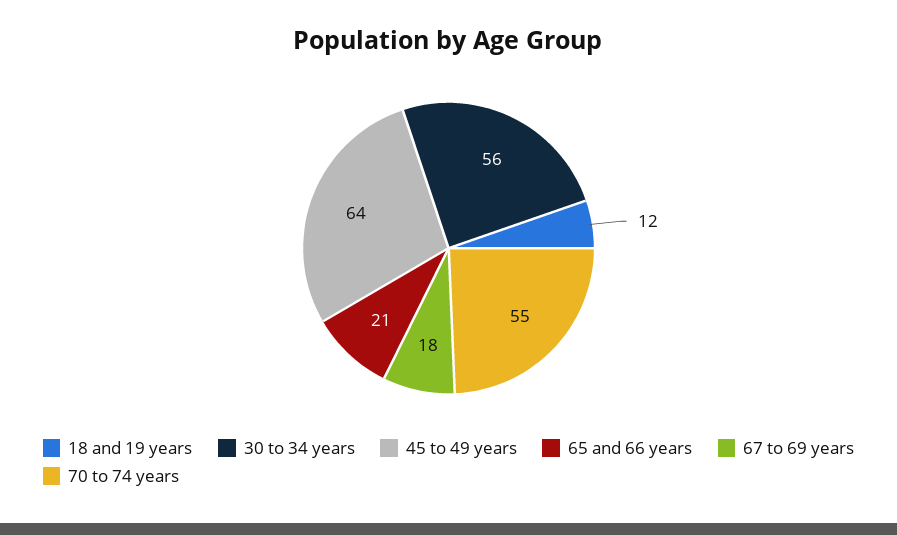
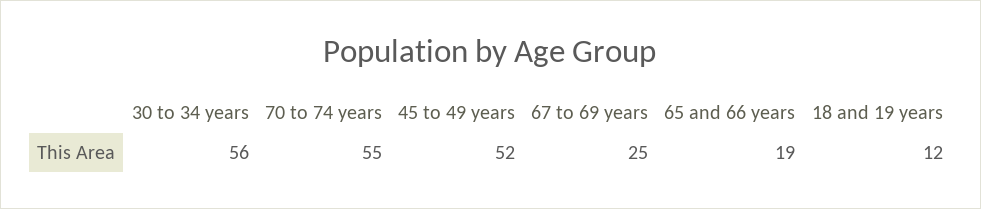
45 to 49 years: 64 -> 52
65 and 66 years: 21 -> 19
67 to 69 years: 18 -> 25

